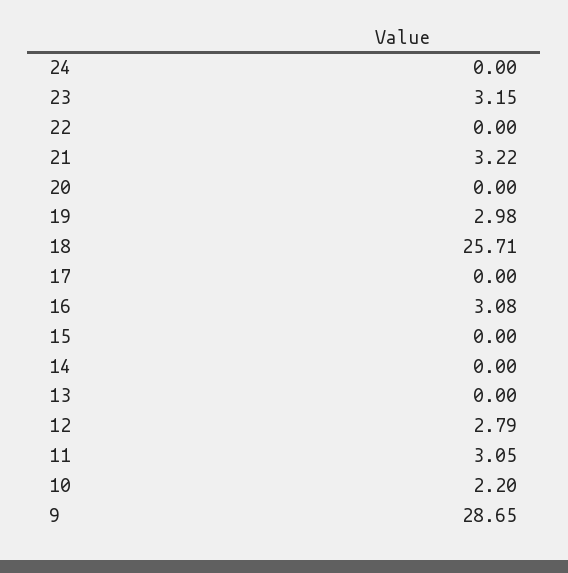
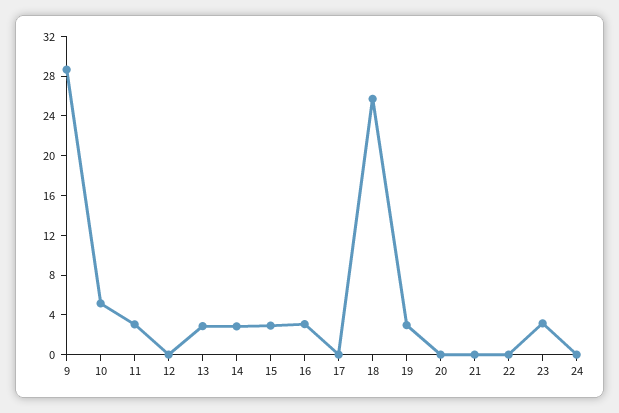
21: 3.22 -> 0
15: 0 -> 3
14: 0 -> 3
13: 0 -> 3
12: 2.79 -> 0
10: 2.2 -> 5

